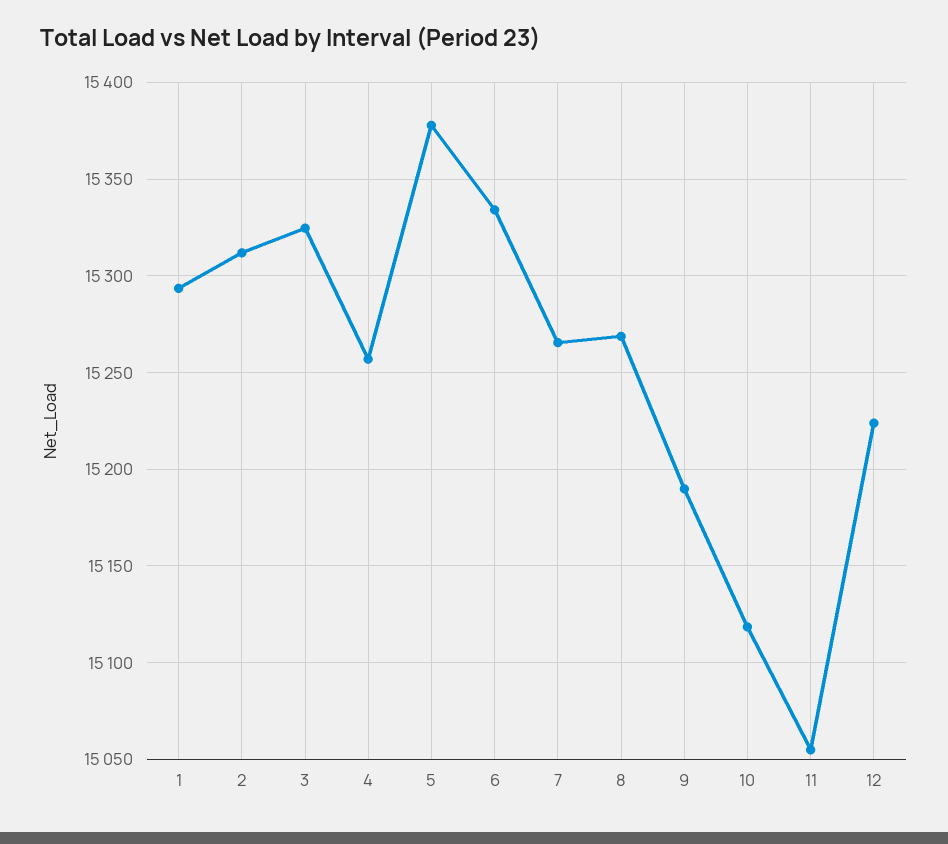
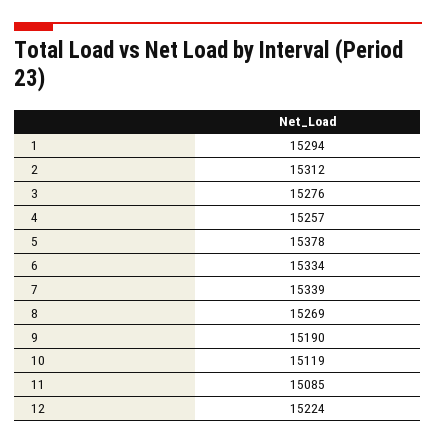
3: 15325 -> 15276
7: 15265 -> 15339
11: 15055 -> 15085

